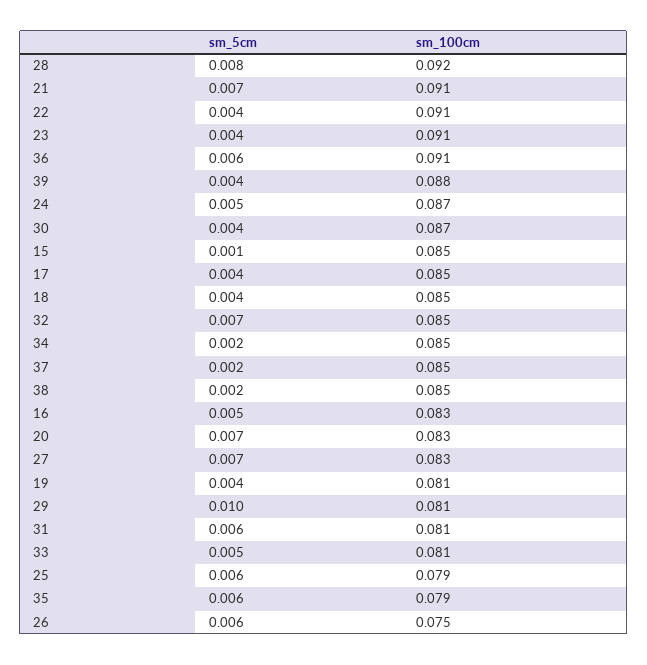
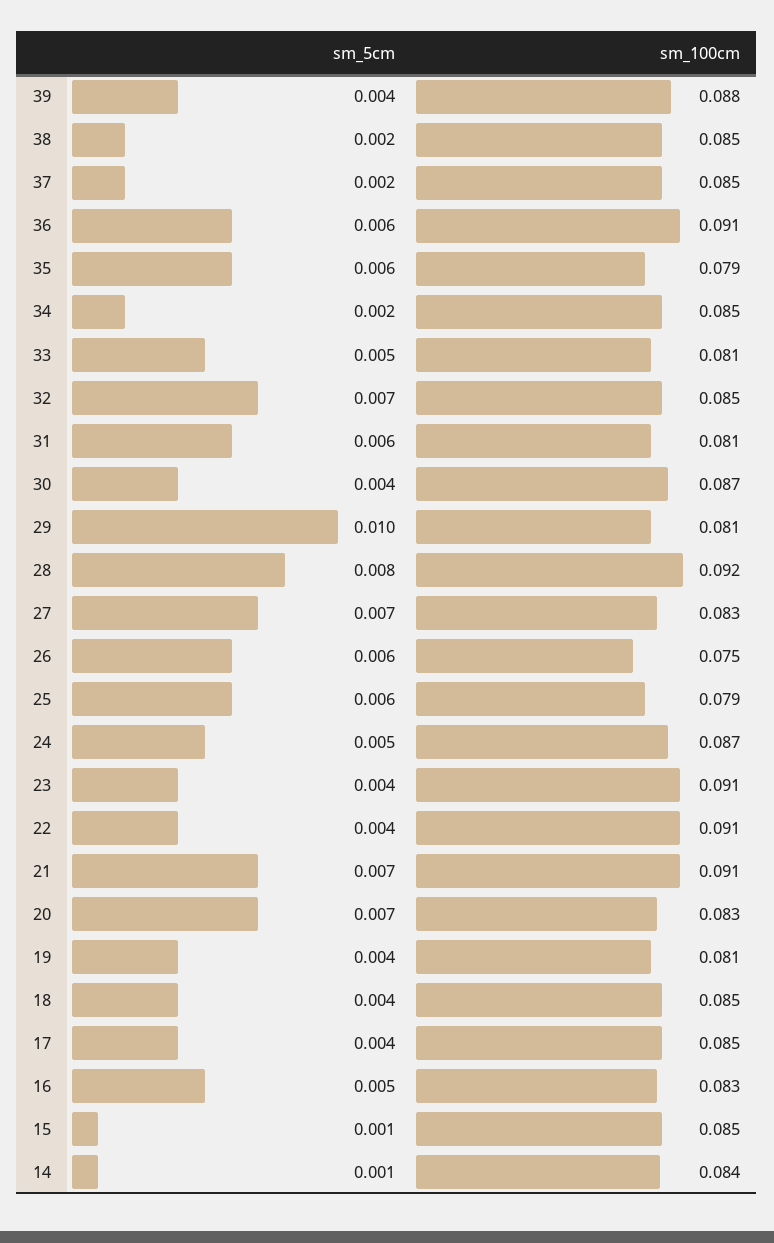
sm_5cm, 14: none -> 0.001
sm_100cm, 14: none -> 0.084

